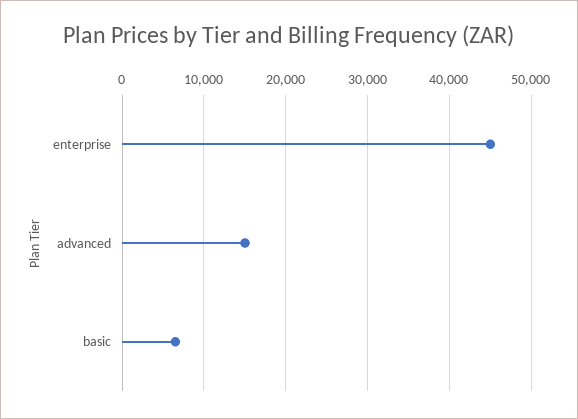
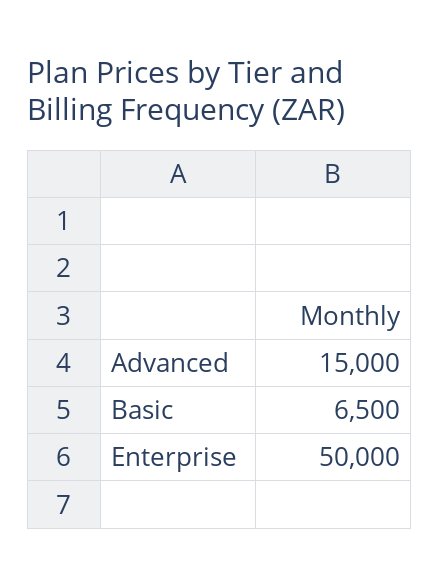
enterprise: 45000 -> 50000

